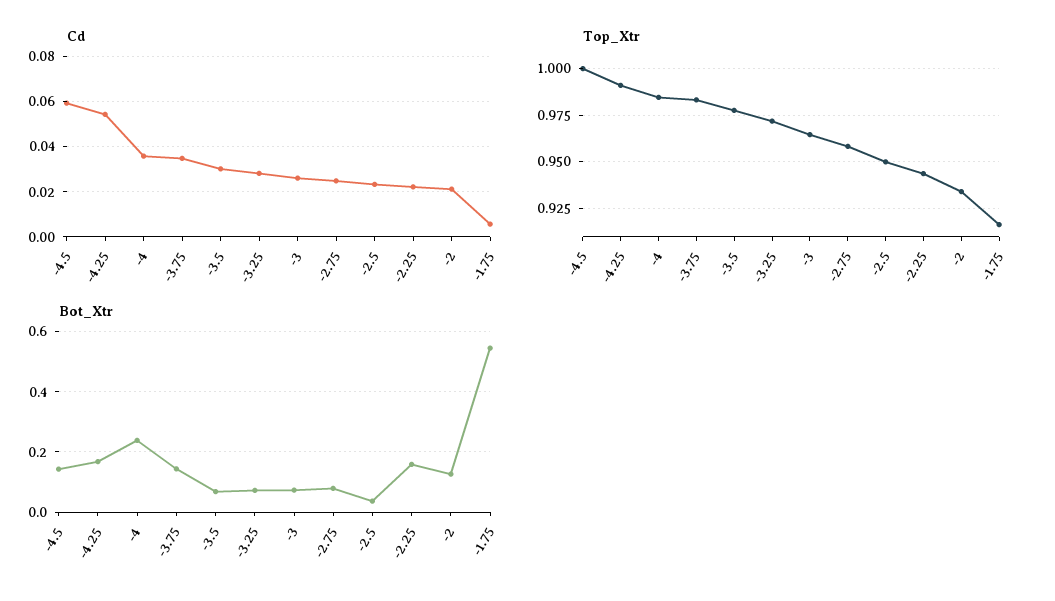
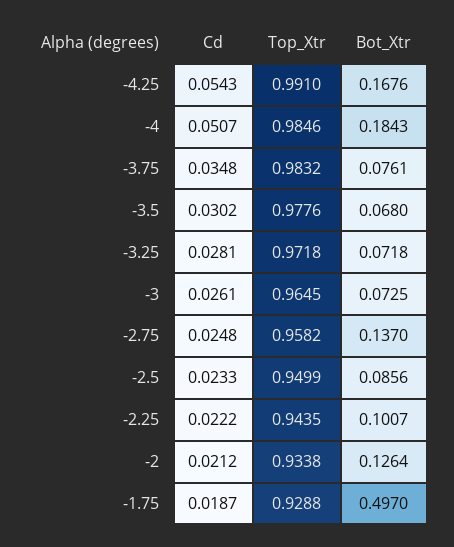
Cd, -4.5: 0.06 -> none
Cd, -4: 0.035 -> 0.0507
Cd, -1.75: 0.005 -> 0.0187
Top_Xtr, -4.5: 1 -> none
Top_Xtr, -1.75: 0.915 -> 0.9288
Bot_Xtr, -4.5: 0.14 -> none
Bot_Xtr, -4: 0.24 -> 0.1843
Bot_Xtr, -3.75: 0.14 -> 0.0761
Bot_Xtr, -2.75: 0.08 -> 0.137
Bot_Xtr, -2.5: 0.04 -> 0.0856
Bot_Xtr, -2.25: 0.16 -> 0.1007
Bot_Xtr, -1.75: 0.54 -> 0.497

